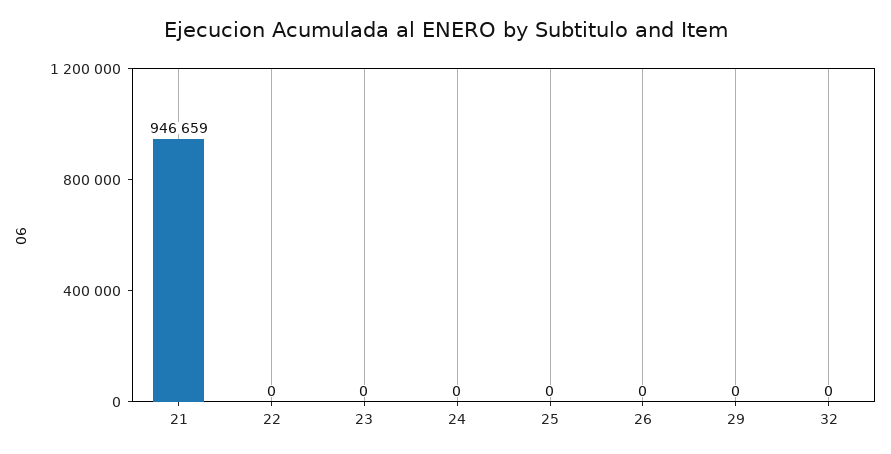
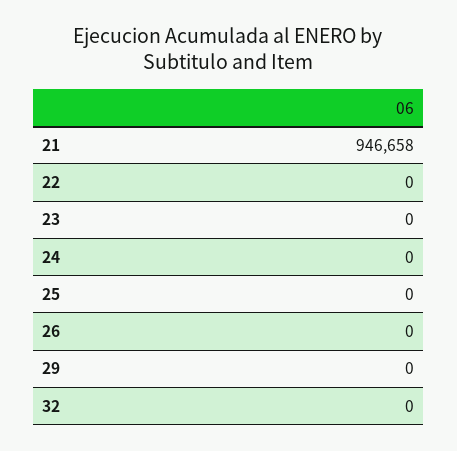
21: 946659 -> 946658

